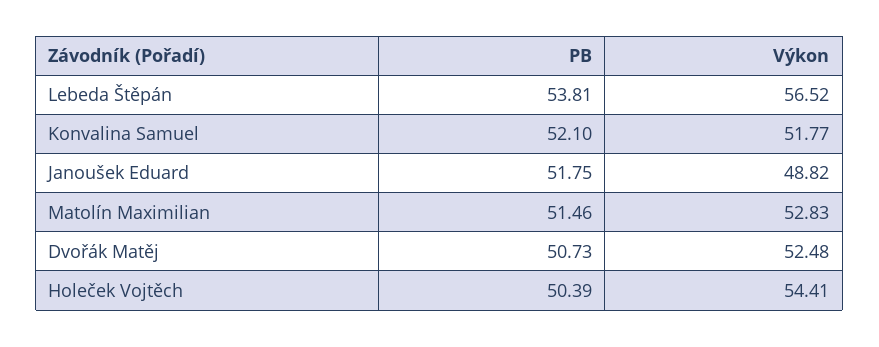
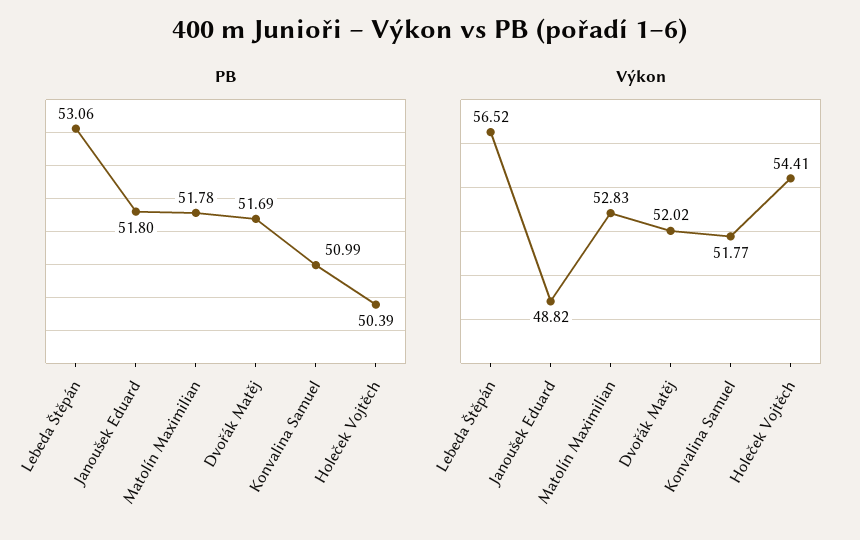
PB, Lebeda Štěpán: 53.81 -> 53.06
PB, Konvalina Samuel: 52.1 -> 50.99
PB, Janoušek Eduard: 51.75 -> 51.8
PB, Matolín Maximilian: 51.46 -> 51.78
PB, Dvořák Matěj: 50.73 -> 51.69
Výkon, Dvořák Matěj: 52.48 -> 52.02

